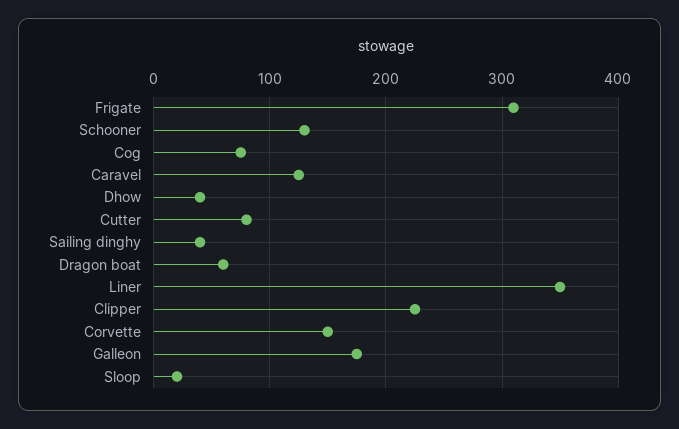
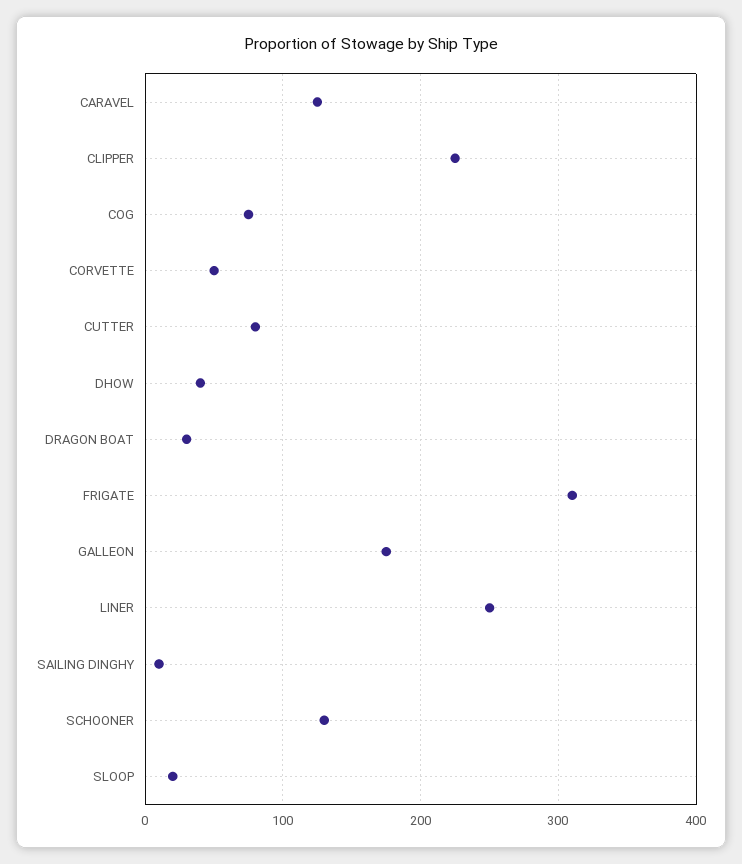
Sailing dinghy: 40 -> 10
Dragon boat: 60 -> 30
Liner: 350 -> 250
Corvette: 150 -> 50

